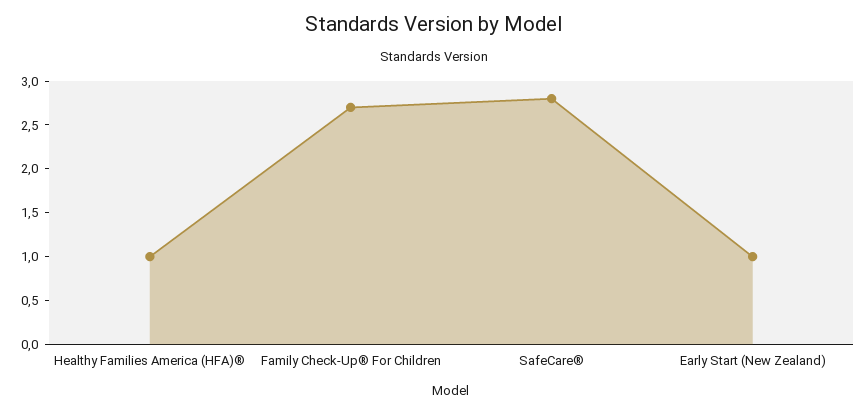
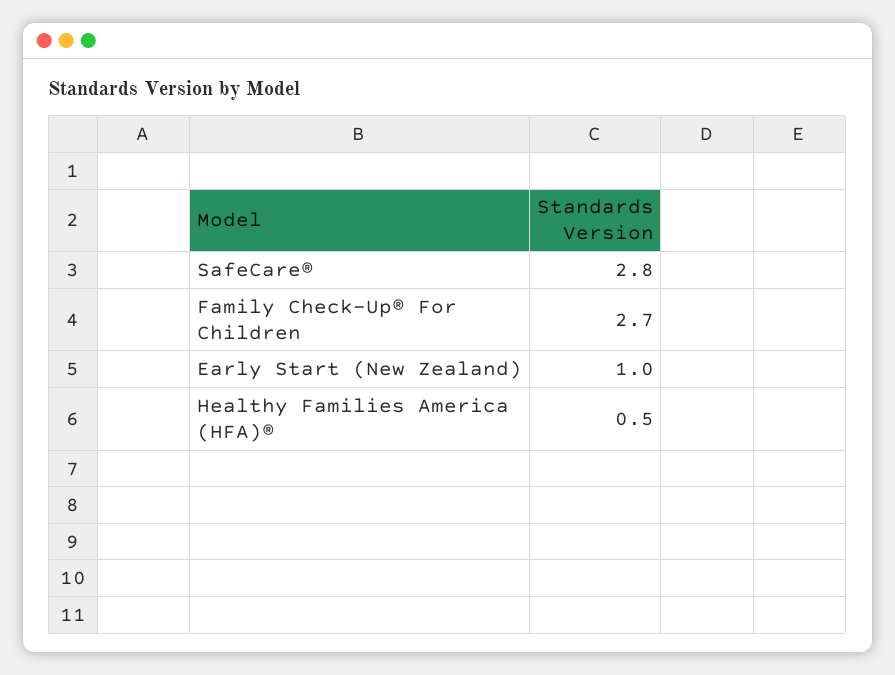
Healthy Families America (HFA)®: 1 -> 0.5

